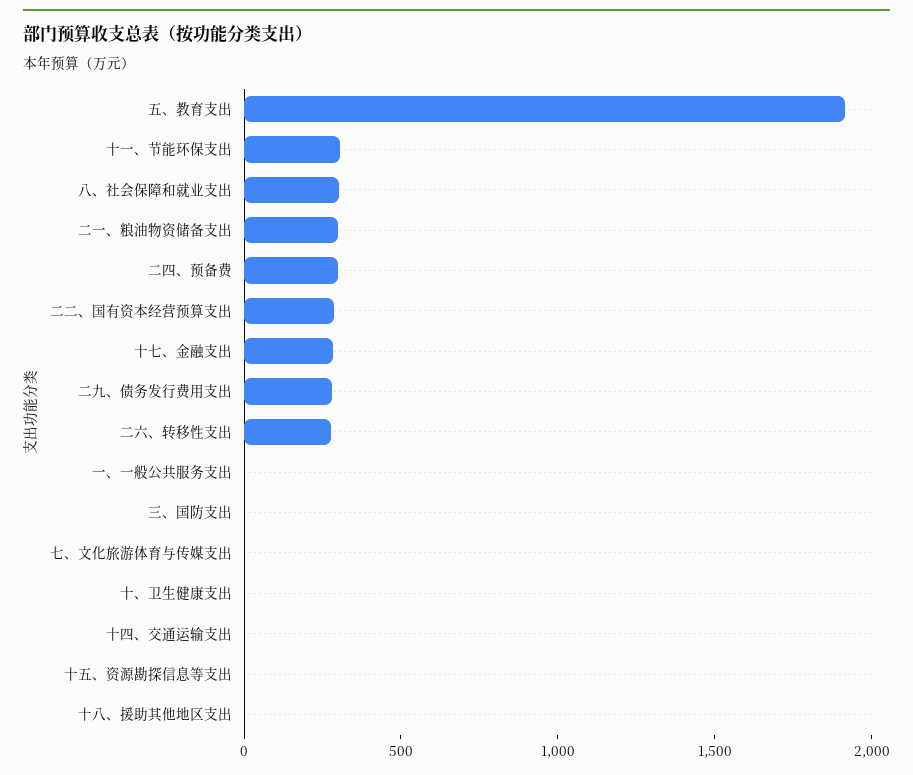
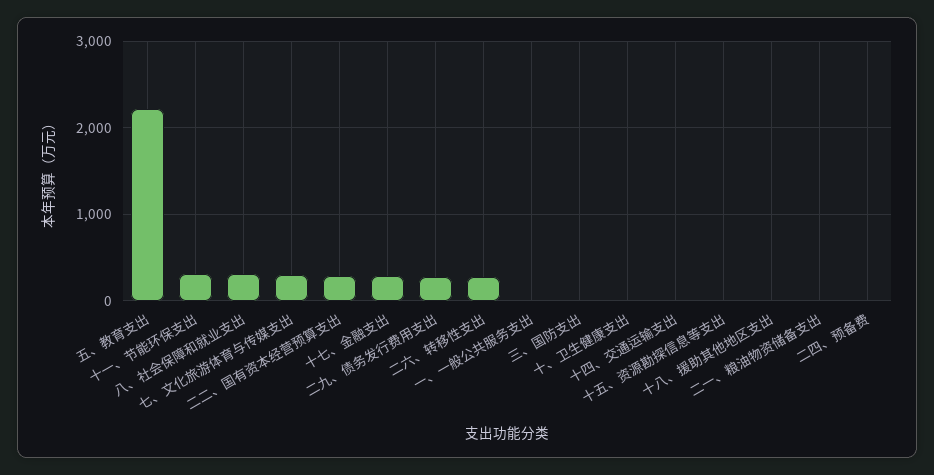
五、教育支出: 1900 -> 2200
二一、粮油物资储备支出: 300 -> 0
二四、预备费: 300 -> 0
七、文化旅游体育与传媒支出: 0 -> 300

